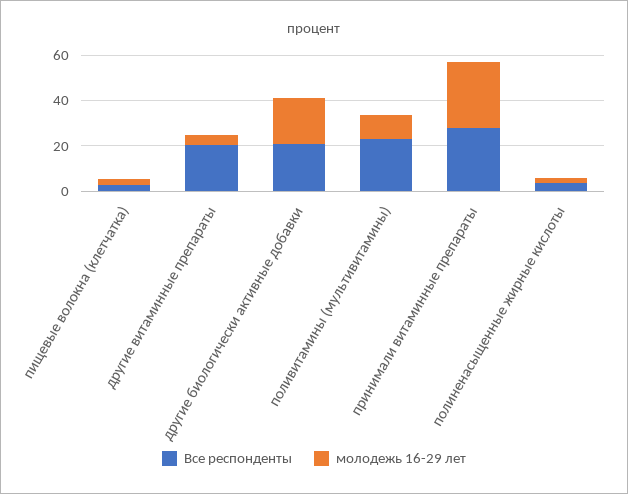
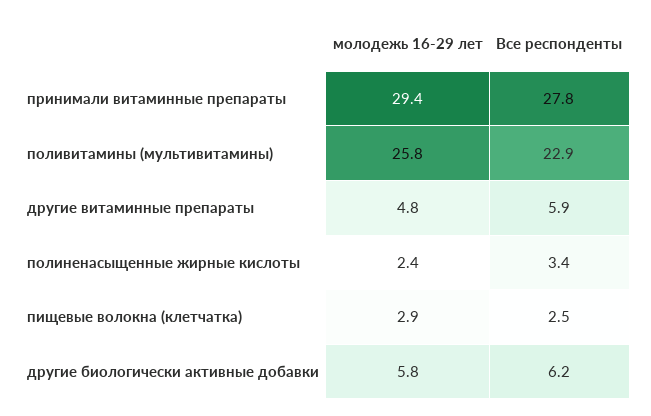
Все респонденты, другие витаминные препараты: 20 -> 5.9
Все респонденты, другие биологически активные добавки: 20 -> 6.2
молодежь 16-29 лет, другие биологически активные добавки: 20 -> 5.8
молодежь 16-29 лет, поливитамины (мультивитамины): 10 -> 25.8

